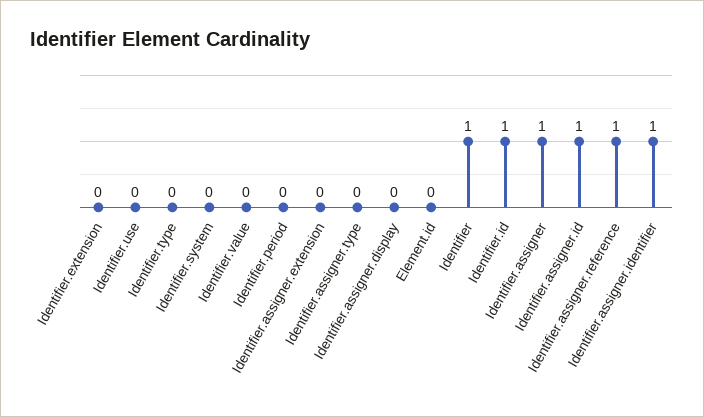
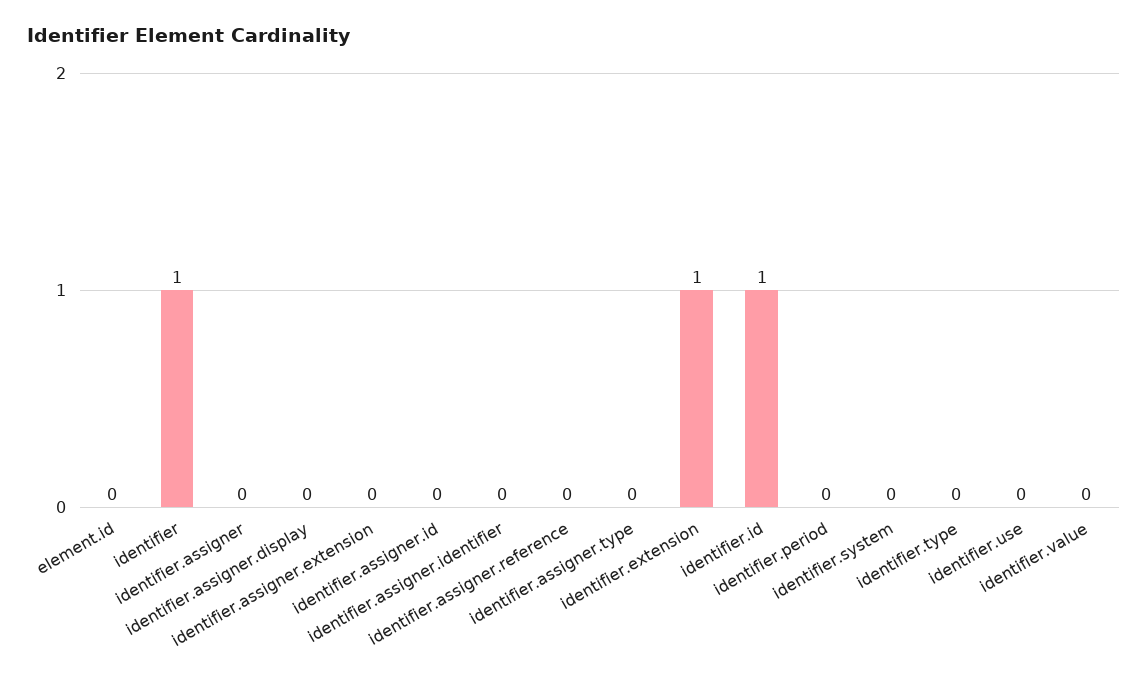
Identifier.extension: 0 -> 1
Identifier.assigner: 1 -> 0
Identifier.assigner.id: 1 -> 0
Identifier.assigner.reference: 1 -> 0
Identifier.assigner.identifier: 1 -> 0

